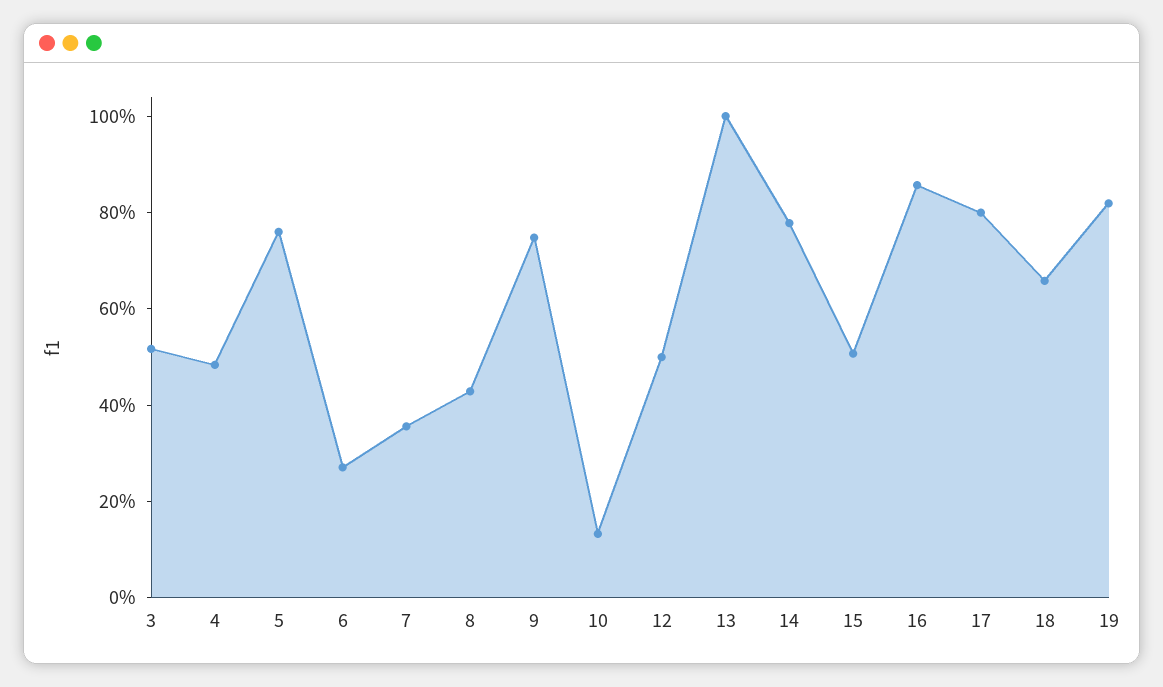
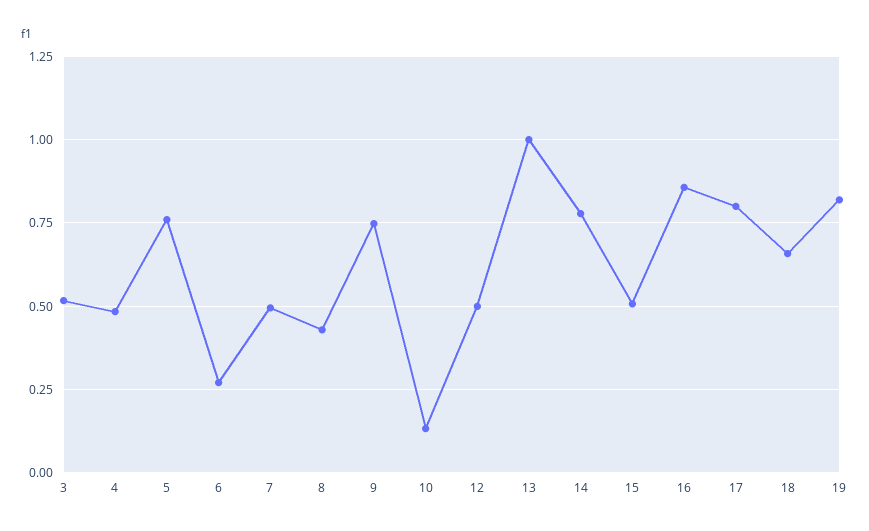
7: 0.35 -> 0.5

